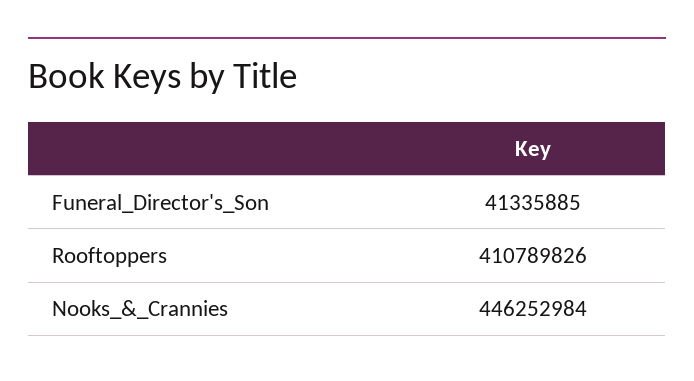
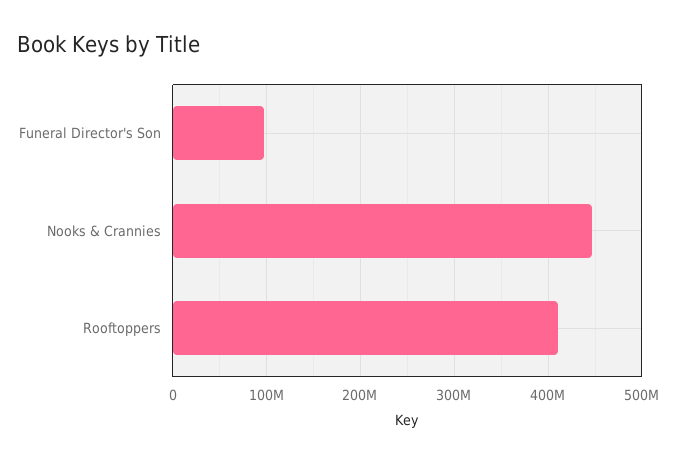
Funeral_Director's_Son: 41335885 -> 100000000

